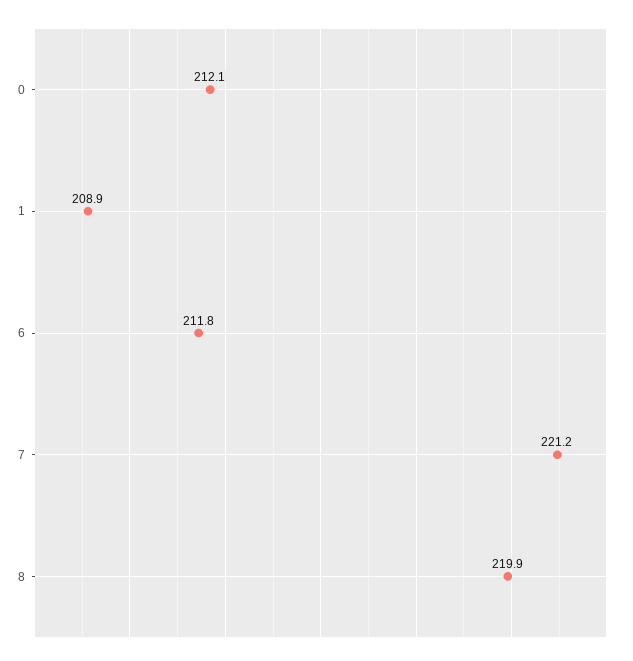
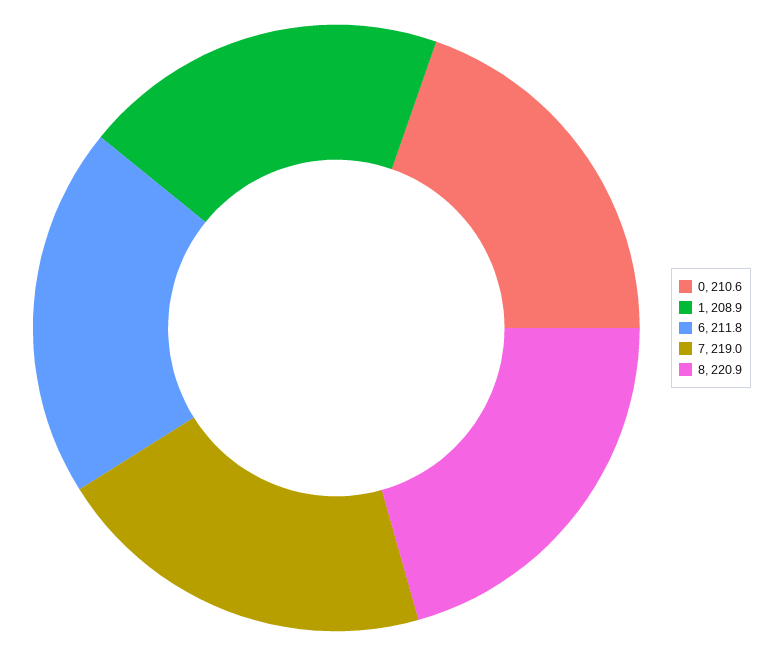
0: 212.1 -> 210.6
7: 221.2 -> 219
8: 219.9 -> 220.9

